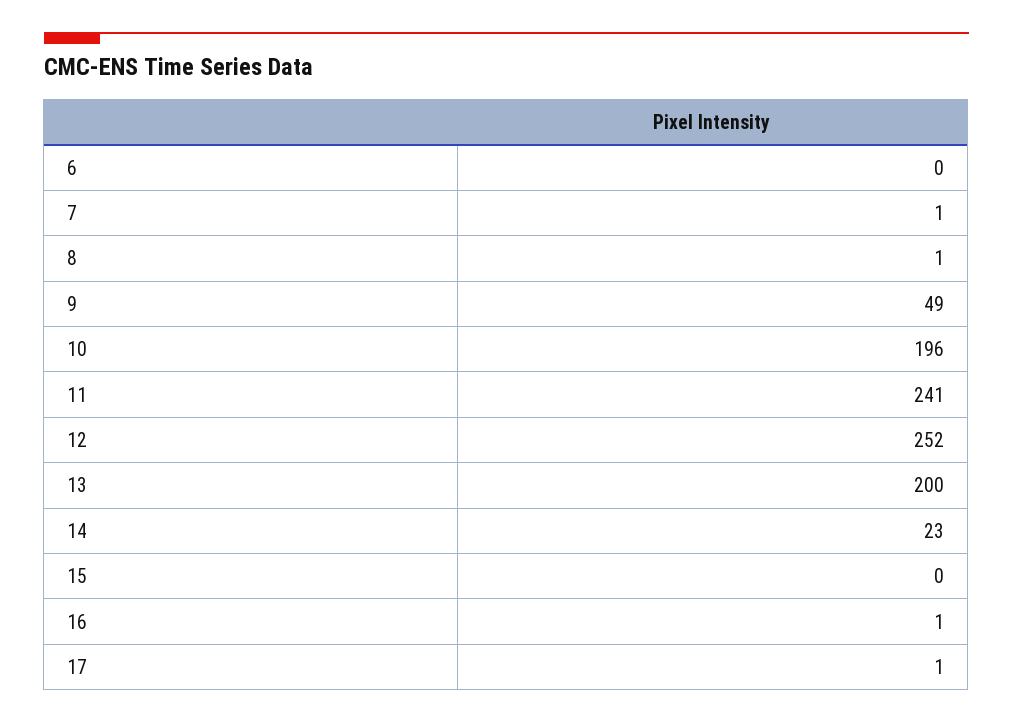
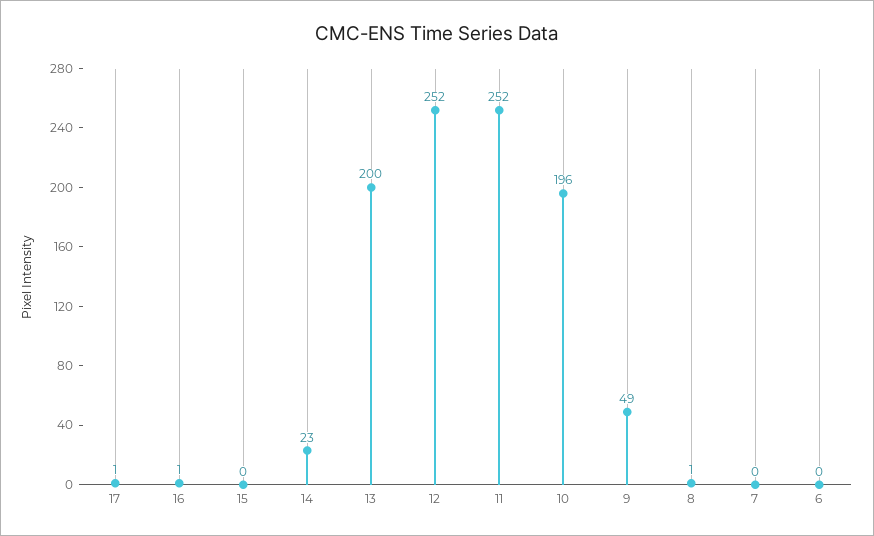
7: 1 -> 0
11: 241 -> 252

